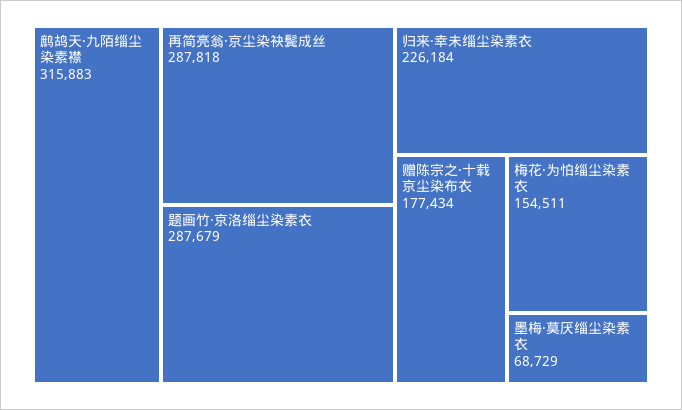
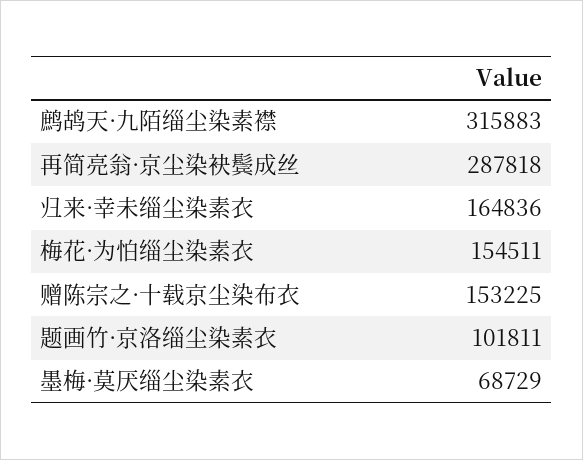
题画竹·京洛缁尘染素衣: 287679 -> 101811
归来·幸未缁尘染素衣: 226184 -> 164836
赠陈宗之·十载京尘染布衣: 177434 -> 153225

